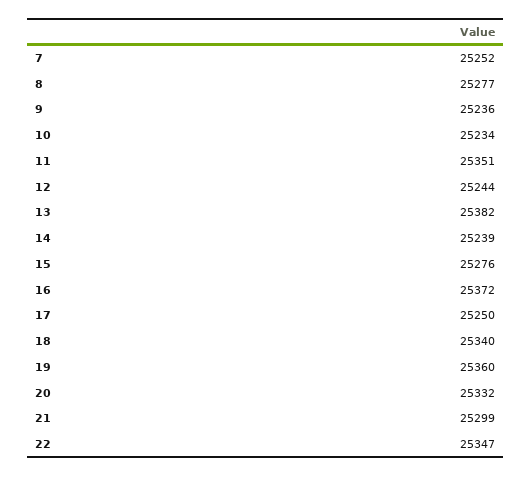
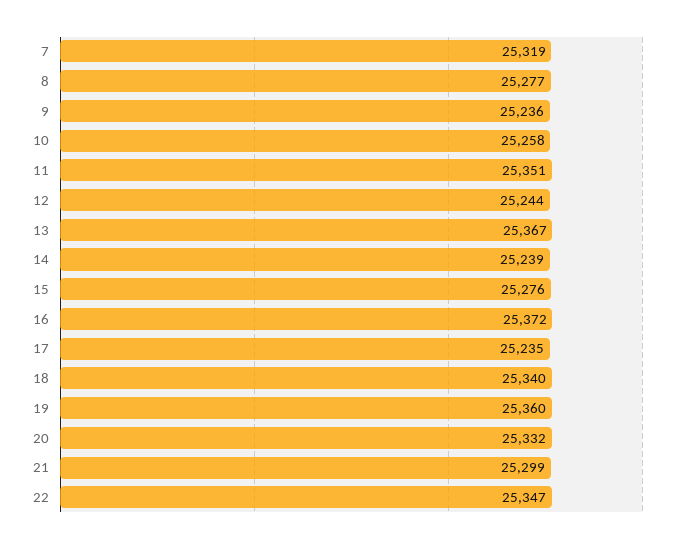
7: 25252 -> 25319
10: 25234 -> 25258
13: 25382 -> 25367
17: 25250 -> 25235

